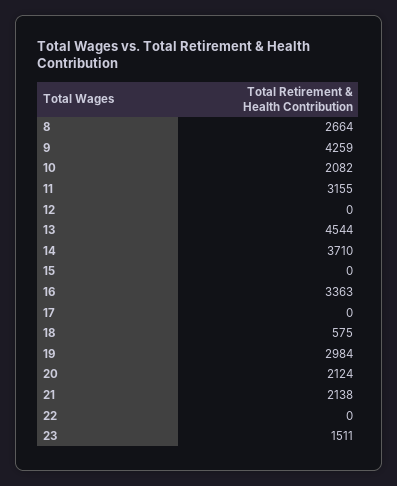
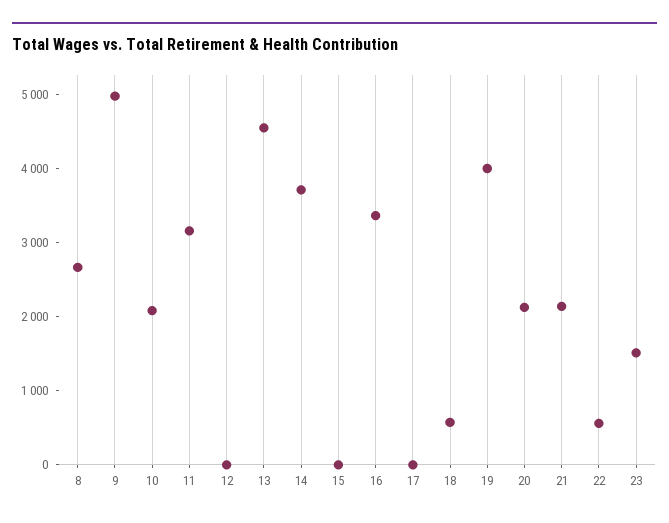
9: 4259 -> 5000
19: 2984 -> 4000
22: 0 -> 600

